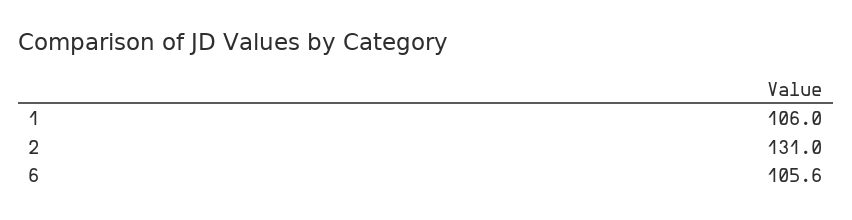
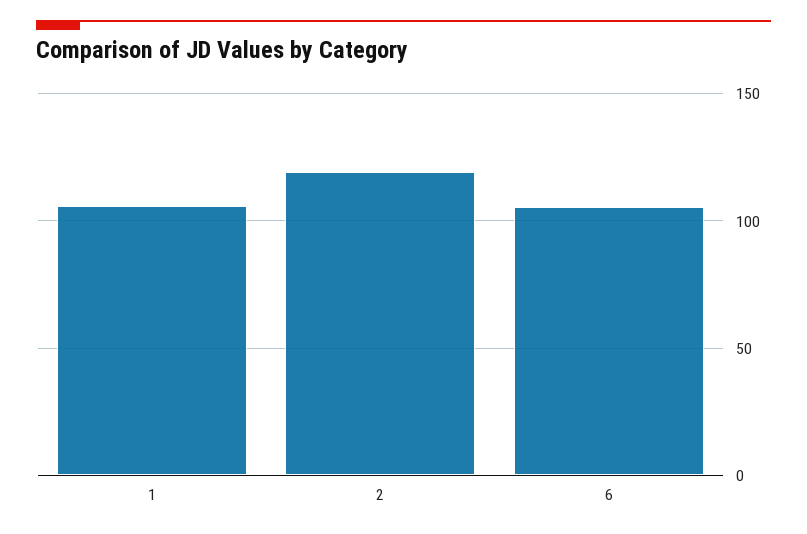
2: 131 -> 120

